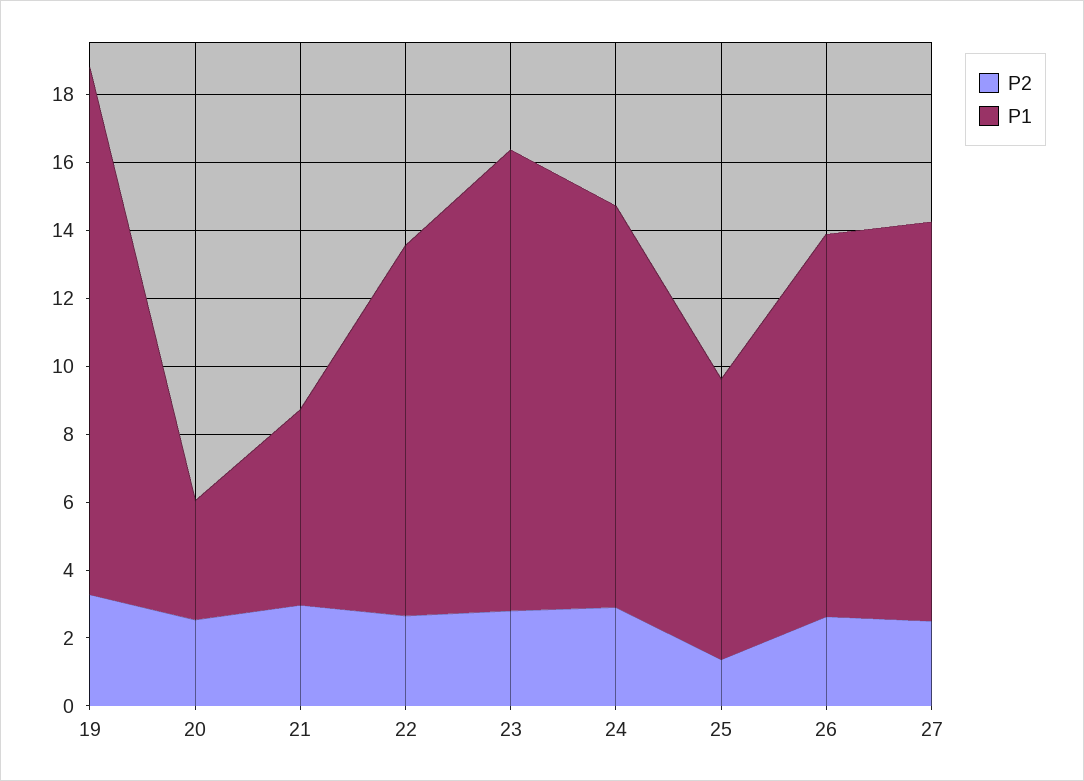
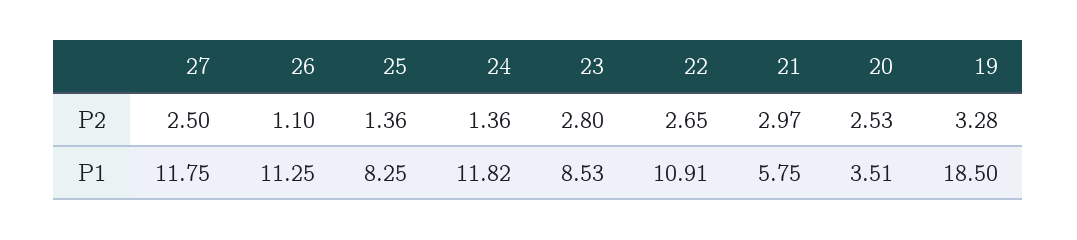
P1, 19: 15.5 -> 18.5
P1, 23: 13.5 -> 8.53
P2, 24: 3 -> 1.36
P2, 26: 2.5 -> 1.1

